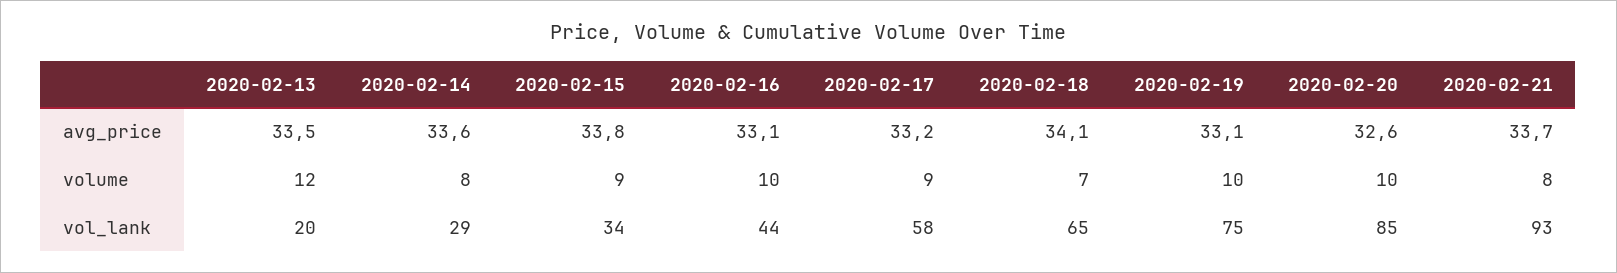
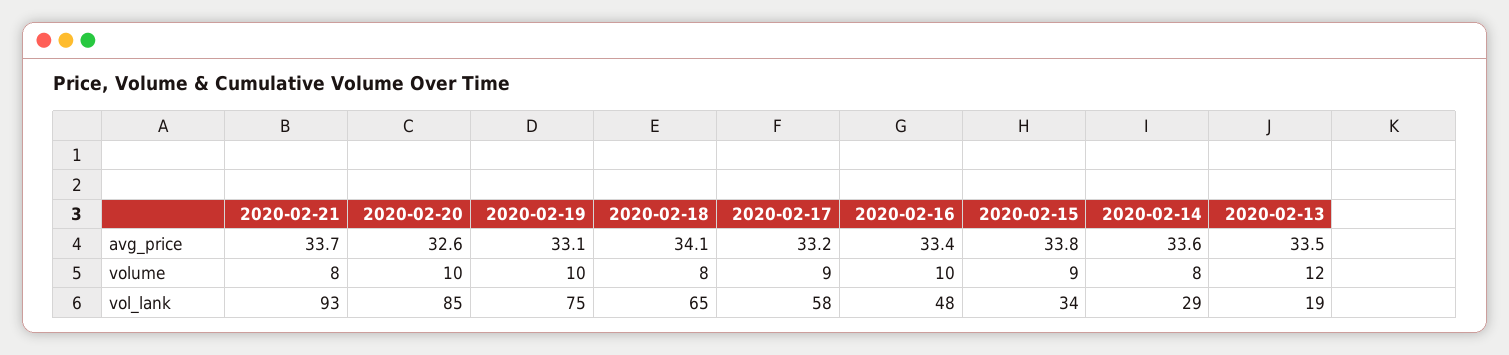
2020-02-16, avg_price: 33.1 -> 33.4
2020-02-18, volume: 7 -> 8
2020-02-13, vol_lank: 20 -> 19
2020-02-16, vol_lank: 44 -> 48

